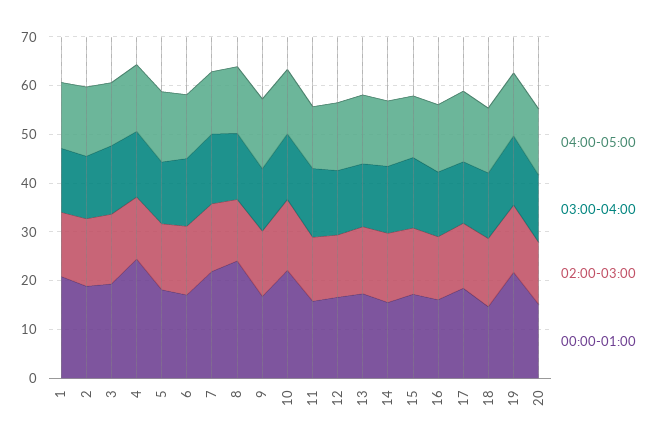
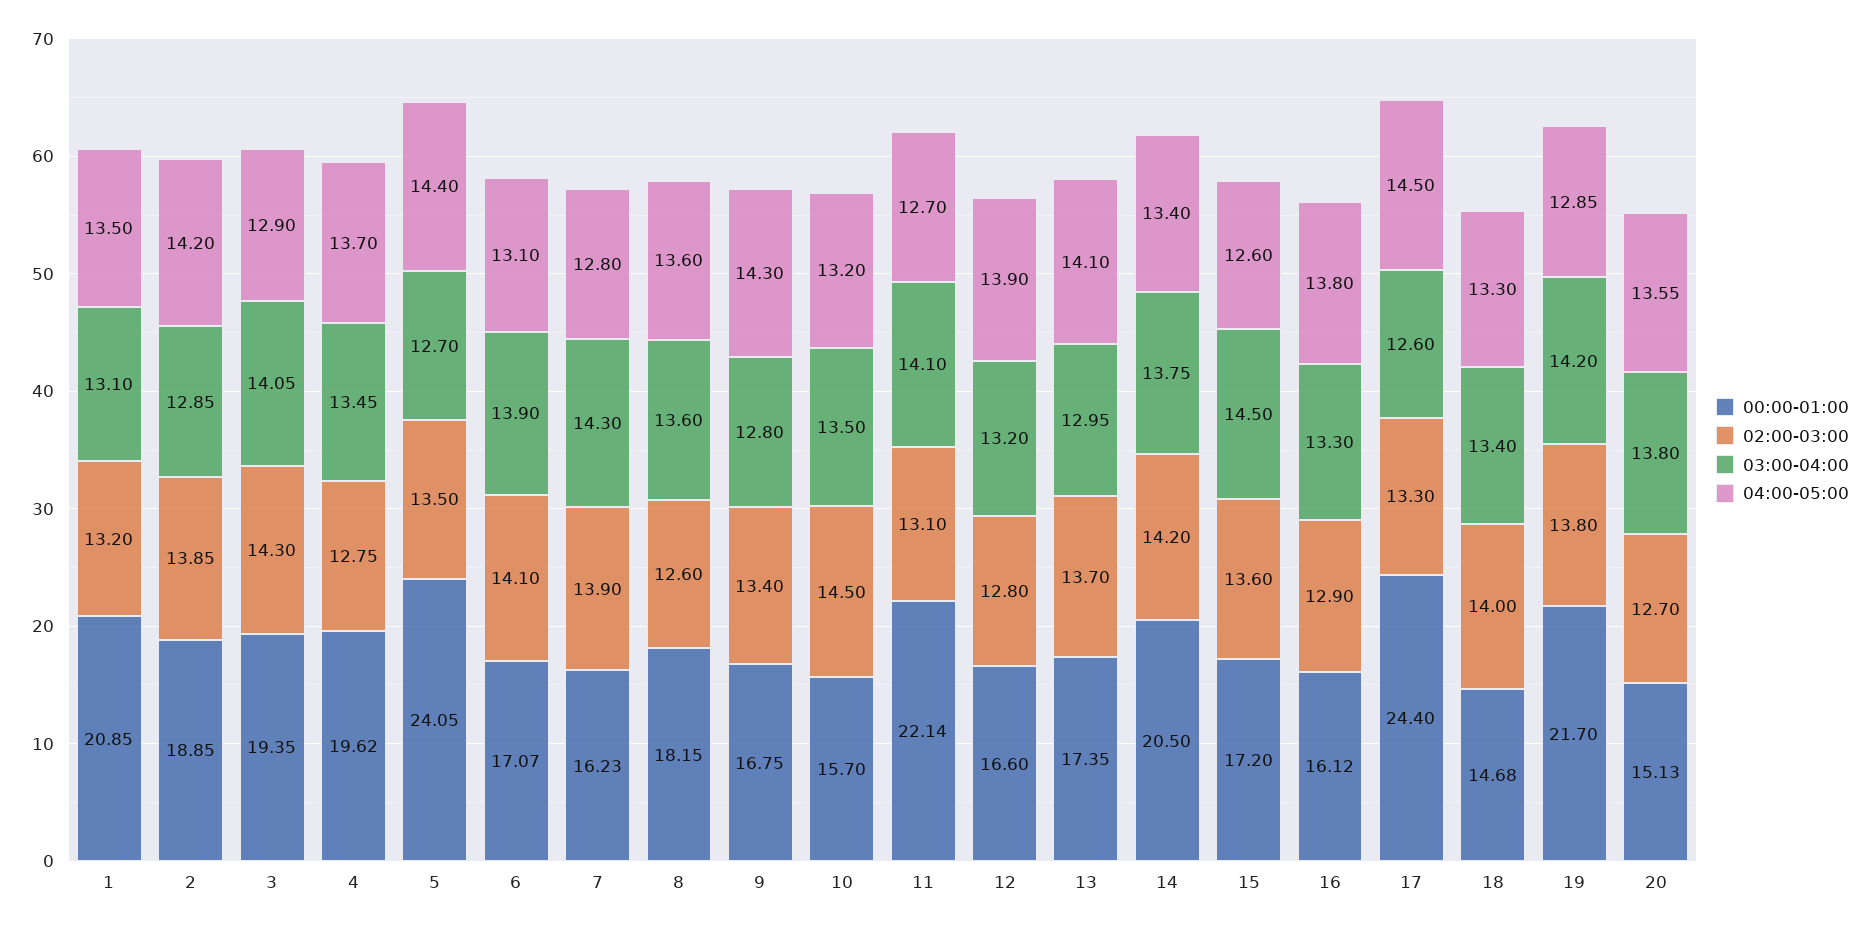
00:00-01:00, 4: 24 -> 19.62
00:00-01:00, 5: 18 -> 24.05
00:00-01:00, 7: 22 -> 16.23
00:00-01:00, 8: 24 -> 18.15
00:00-01:00, 10: 22 -> 15.7
00:00-01:00, 11: 16 -> 22.14
00:00-01:00, 14: 16 -> 20.5
00:00-01:00, 17: 18 -> 24.4

